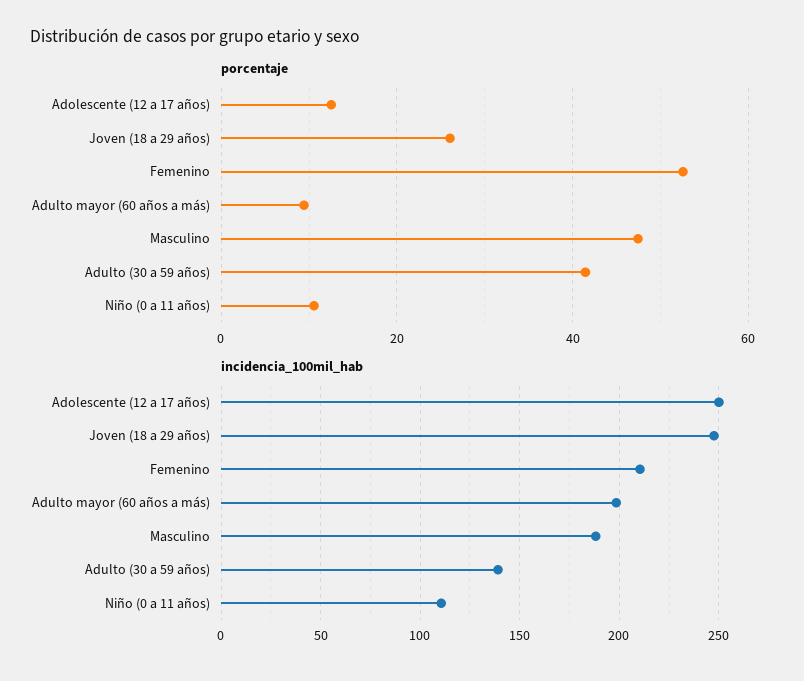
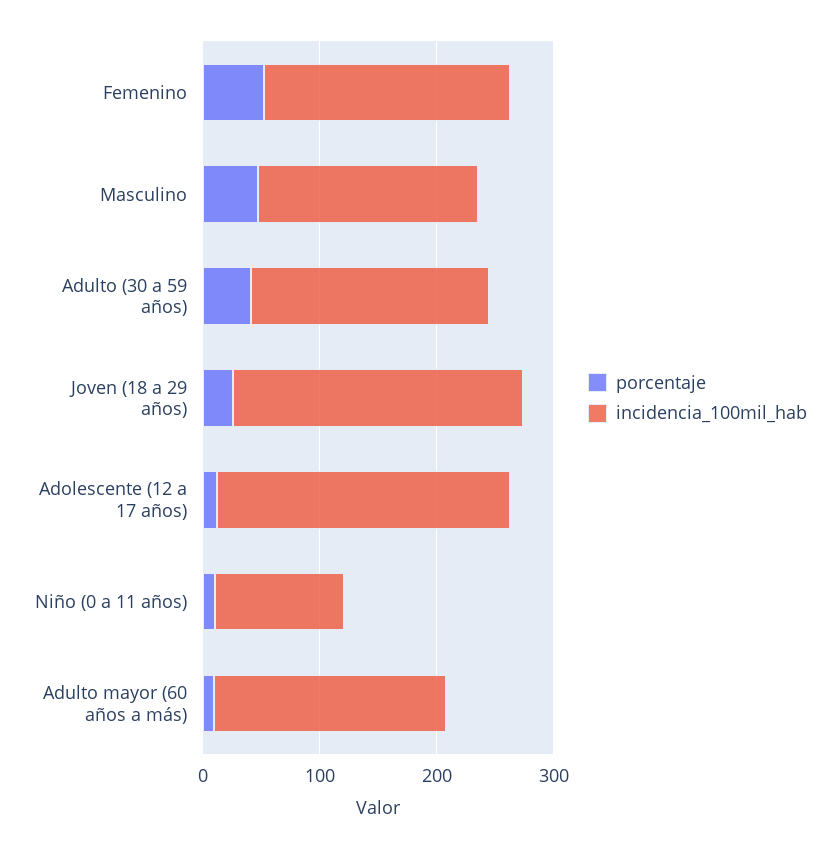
incidencia_100mil_hab, Adulto (30 a 59 años): 140 -> 200

